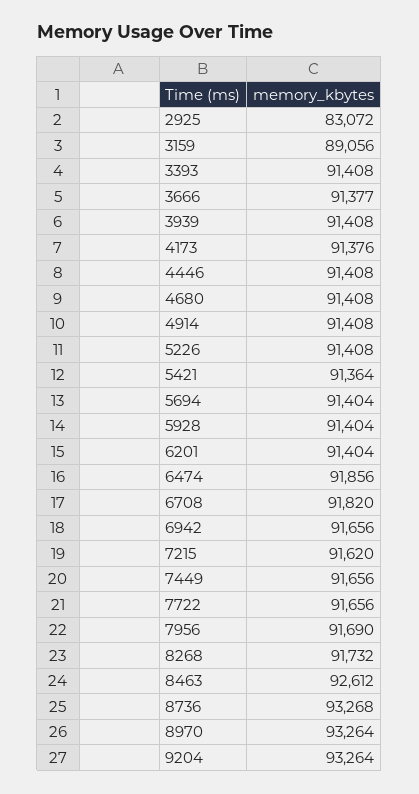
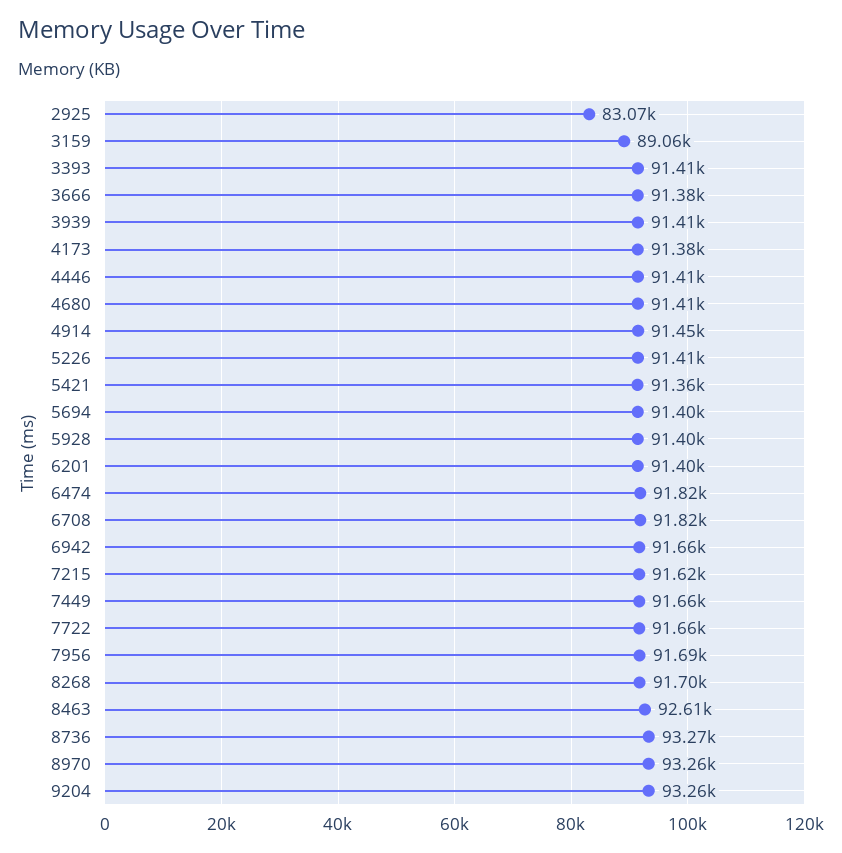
4914: 91408 -> 91450
6474: 91856 -> 91820
8268: 91732 -> 91700

